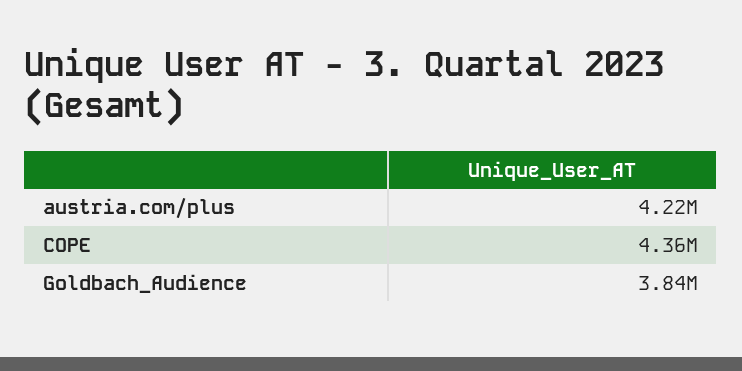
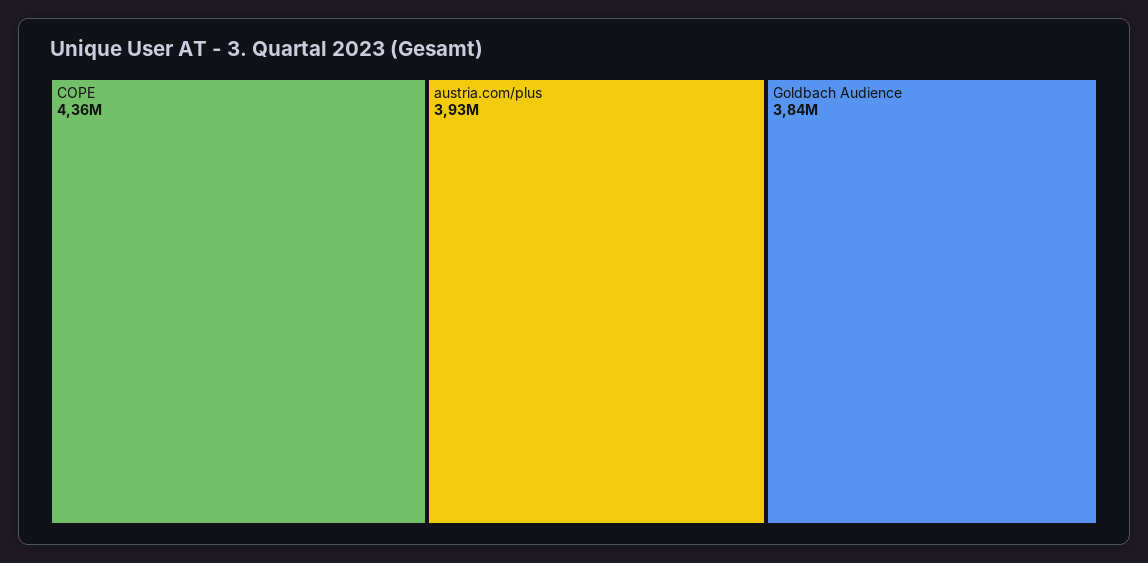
austria.com/plus: 4220000 -> 3930000

